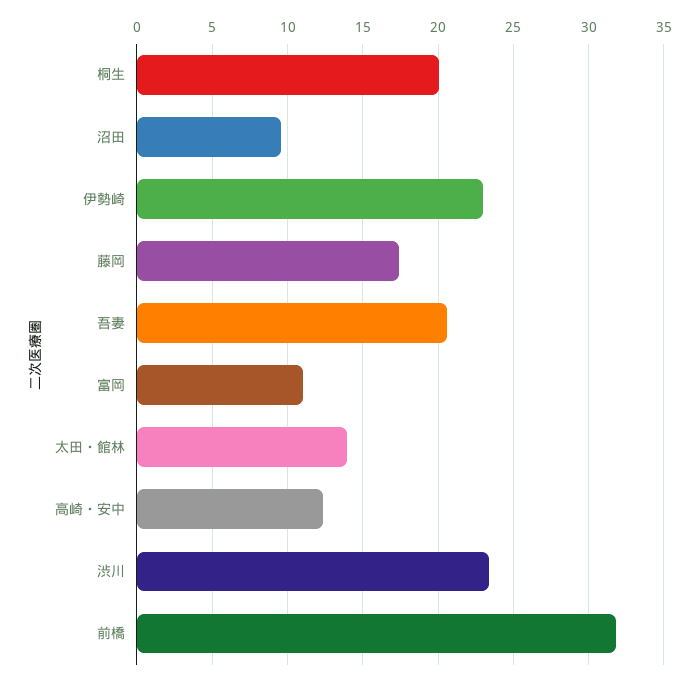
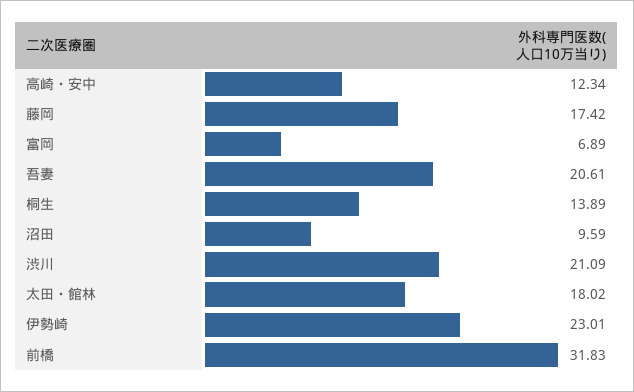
桐生: 20 -> 13.89
富岡: 11 -> 6.89
太田・館林: 14 -> 18.02
渋川: 23.5 -> 21.09

